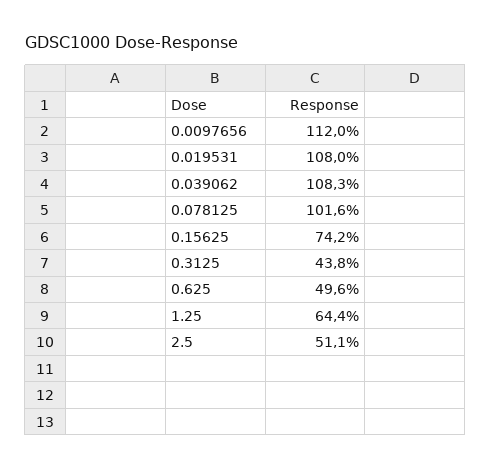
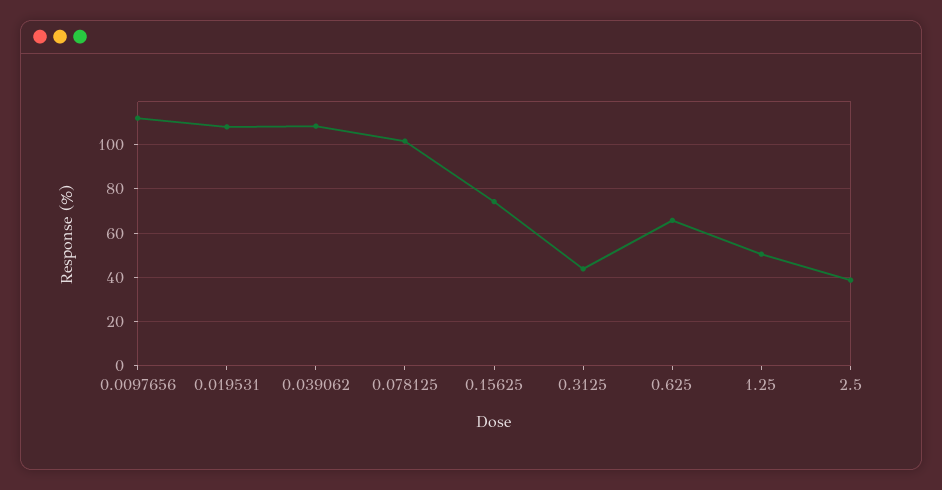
0.625: 49.6 -> 65
1.25: 64.4 -> 50
2.5: 51.1 -> 40

